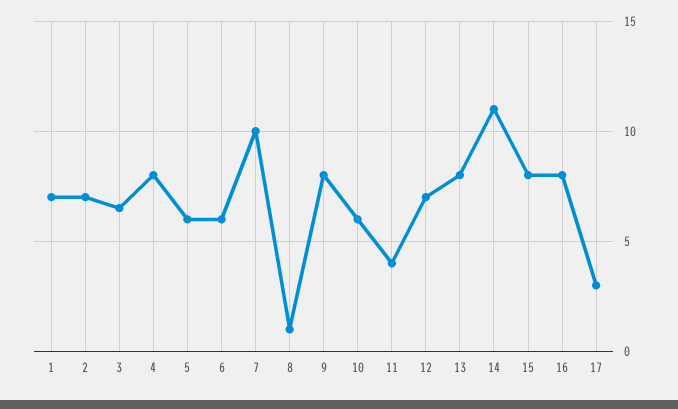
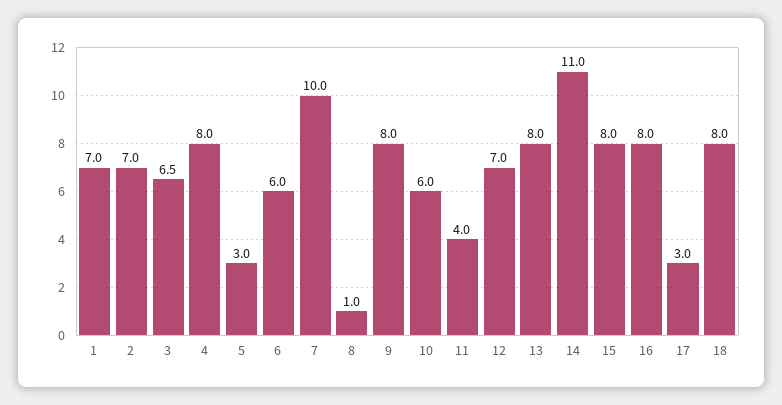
5: 6 -> 3
18: none -> 8

